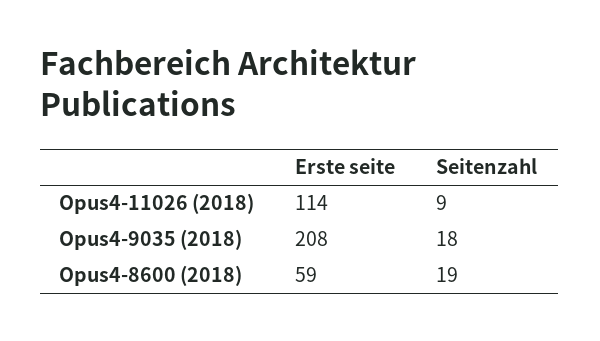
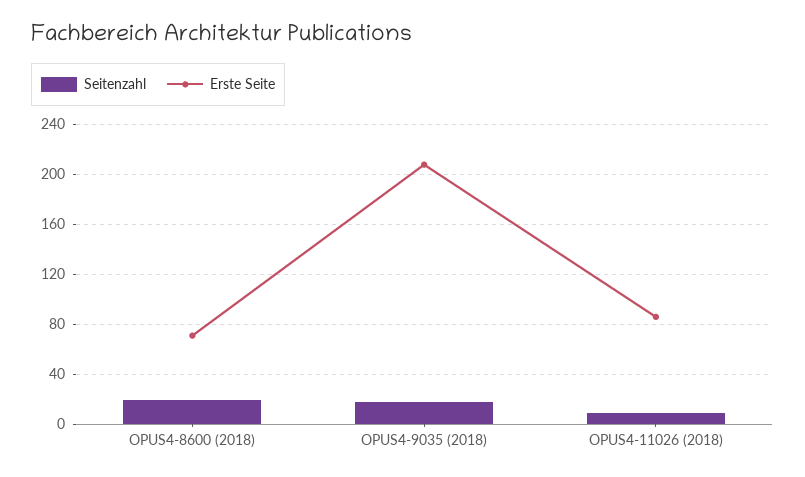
Erste seite, Opus4-11026 (2018): 114 -> 85
Erste seite, Opus4-8600 (2018): 59 -> 70

